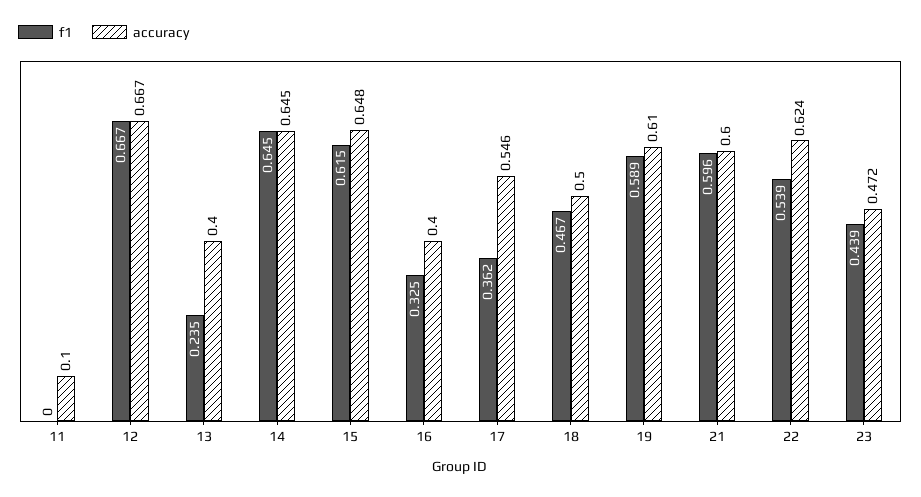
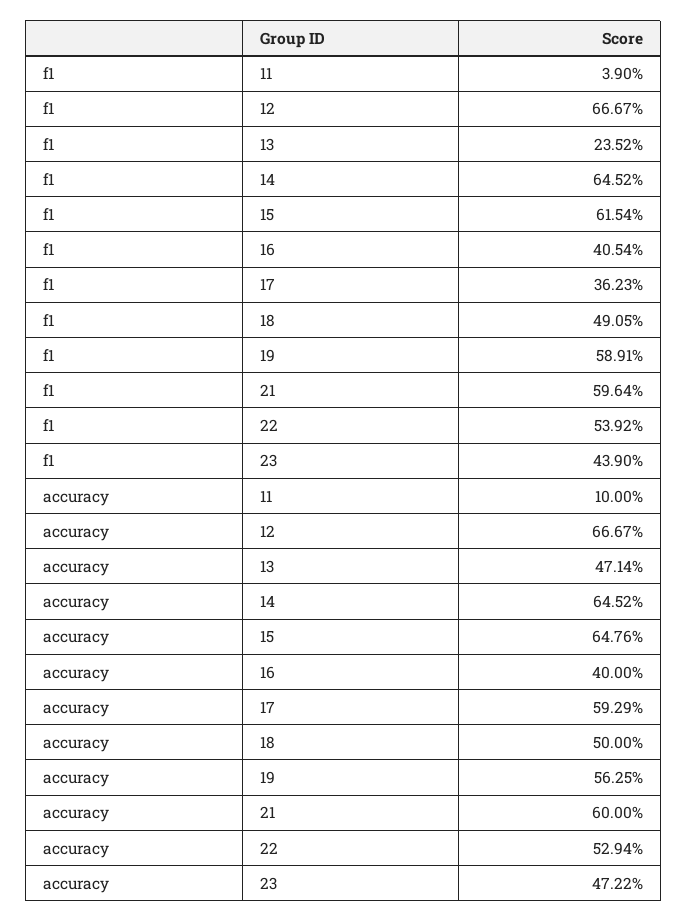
f1, 11: 0 -> 0.039
accuracy, 13: 0.4 -> 0.4714
f1, 16: 0.325 -> 0.4054
accuracy, 17: 0.546 -> 0.5929
f1, 18: 0.467 -> 0.4905
accuracy, 19: 0.61 -> 0.5625
accuracy, 22: 0.624 -> 0.5294

